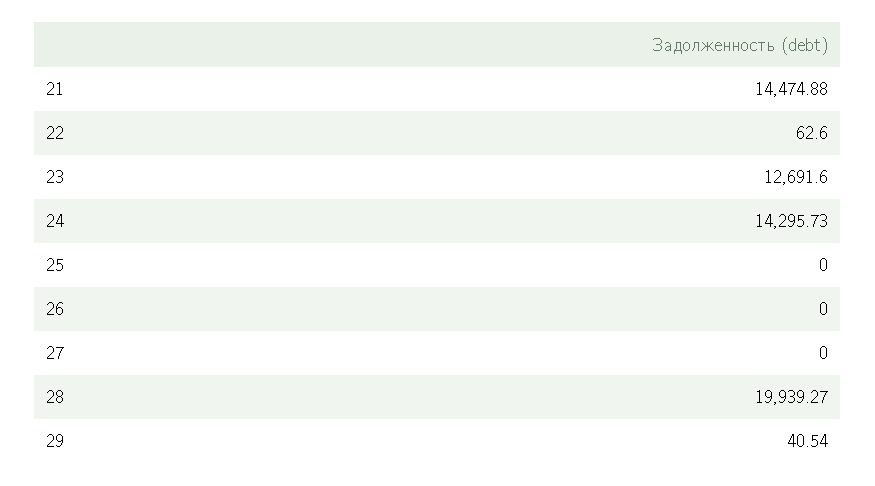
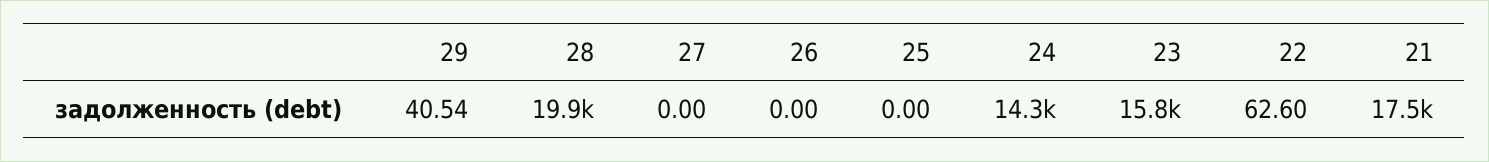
21: 14474.88 -> 17500
23: 12691.6 -> 15800

